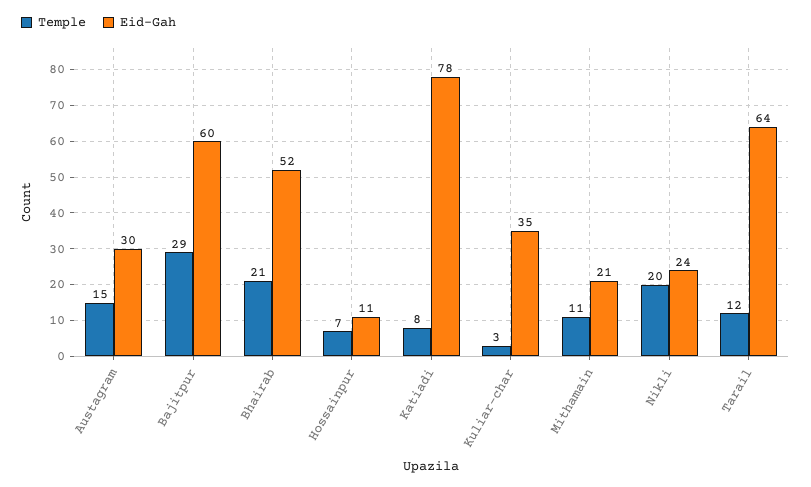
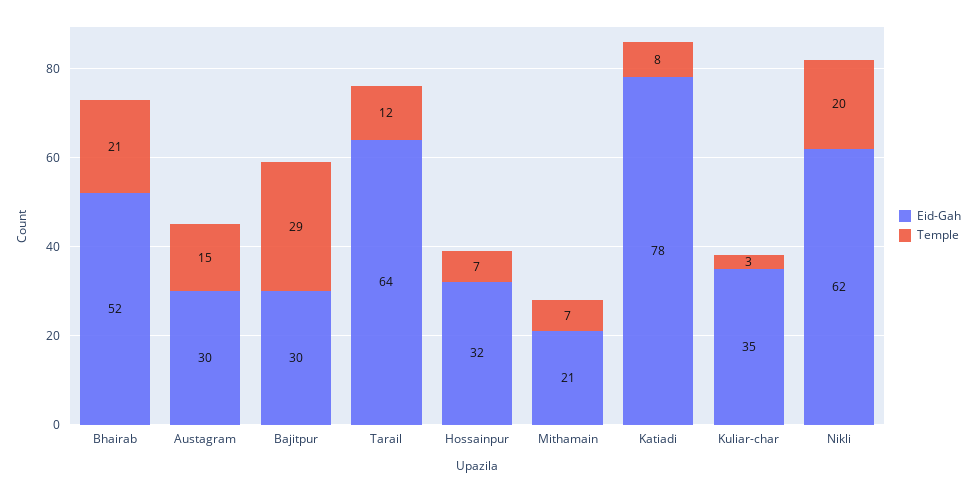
Eid-Gah, Bajitpur: 60 -> 30
Eid-Gah, Hossainpur: 11 -> 32
Temple, Mithamain: 11 -> 7
Eid-Gah, Nikli: 24 -> 62

